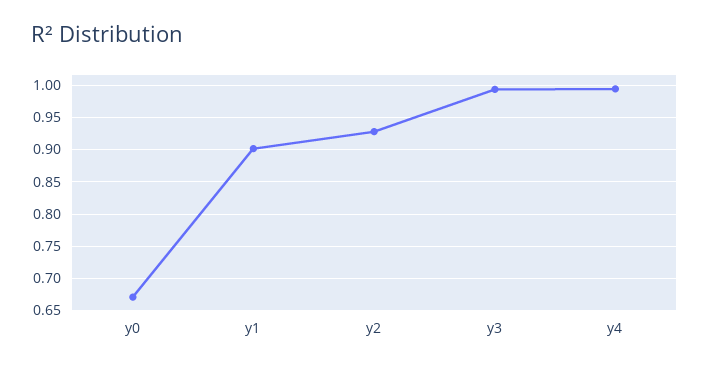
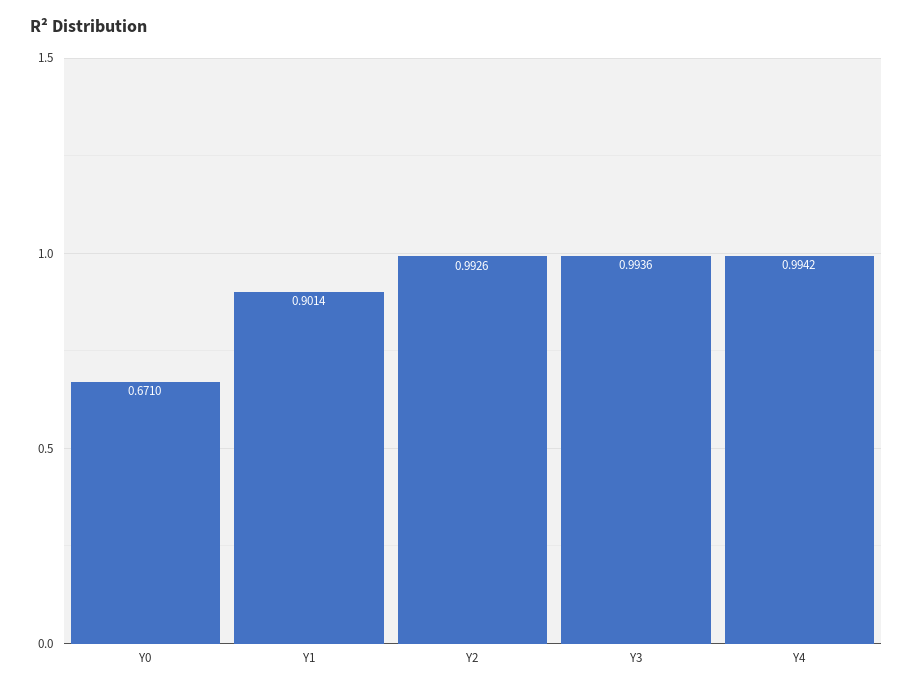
y2: 0.93 -> 0.9926

